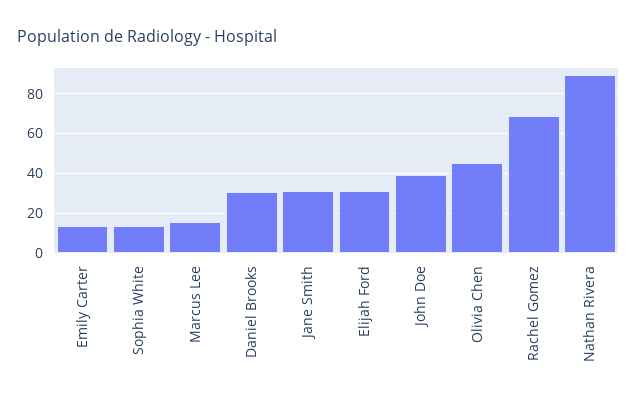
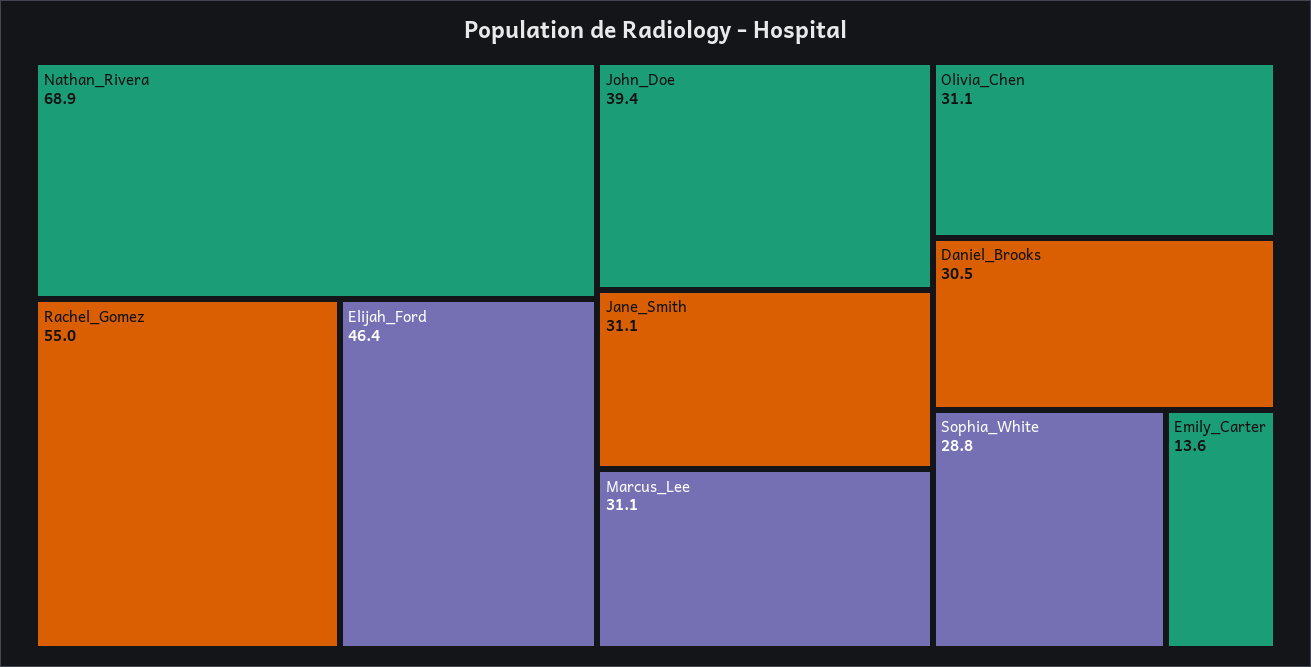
Sophia White: 15 -> 28.8
Marcus Lee: 15 -> 31.1
Elijah Ford: 30 -> 46.4
Olivia Chen: 45 -> 31.1
Rachel Gomez: 70 -> 55
Nathan Rivera: 90 -> 68.9

